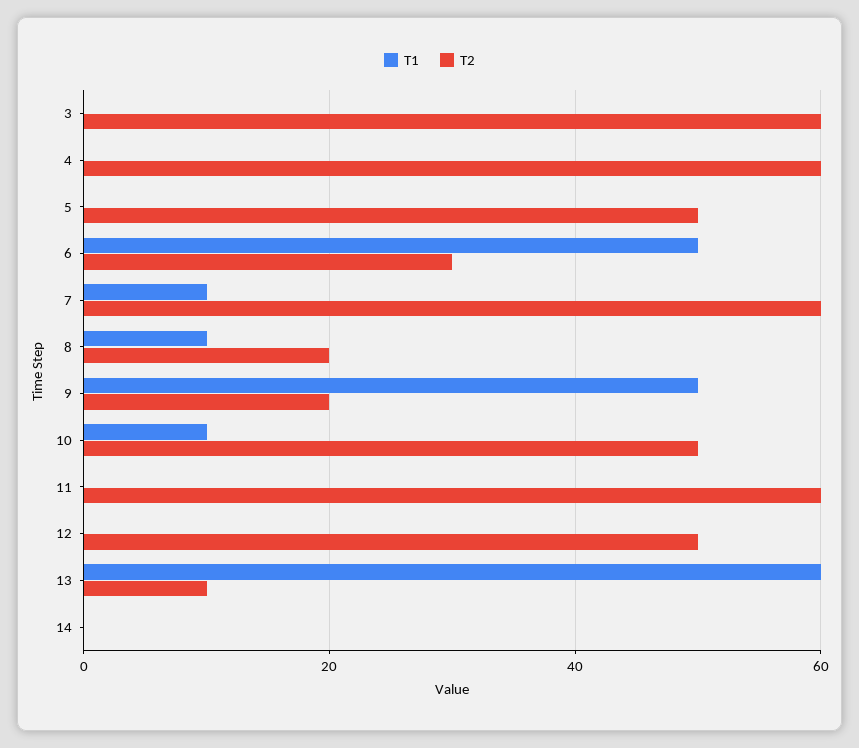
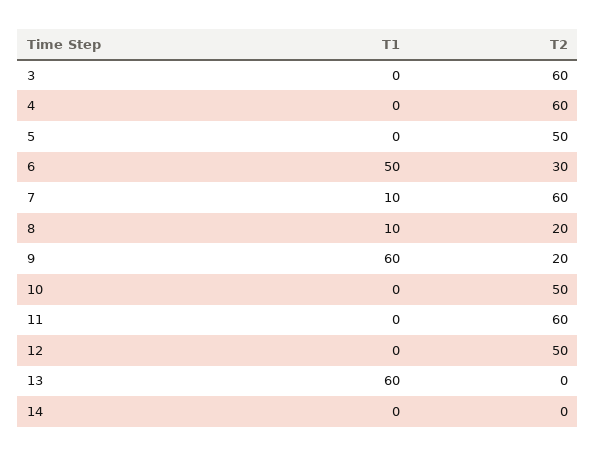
T1, 9: 50 -> 60
T1, 10: 10 -> 0
T2, 13: 10 -> 0

